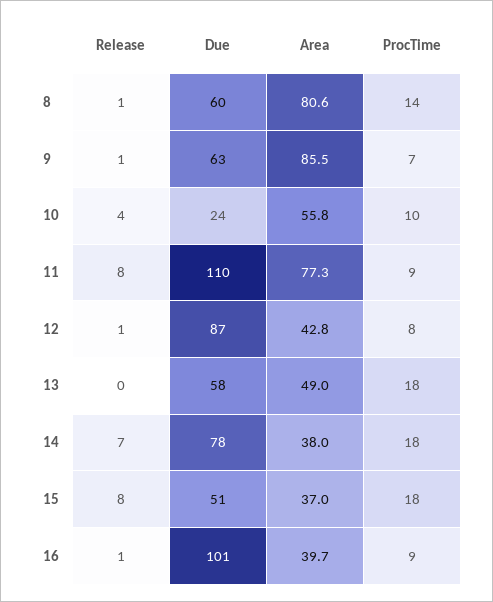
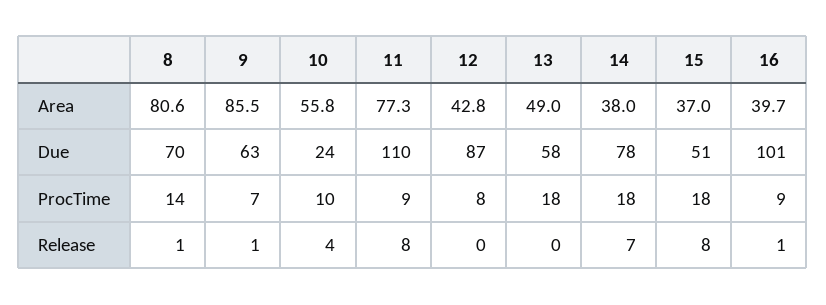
Due, 8: 60 -> 70
Release, 12: 1 -> 0

